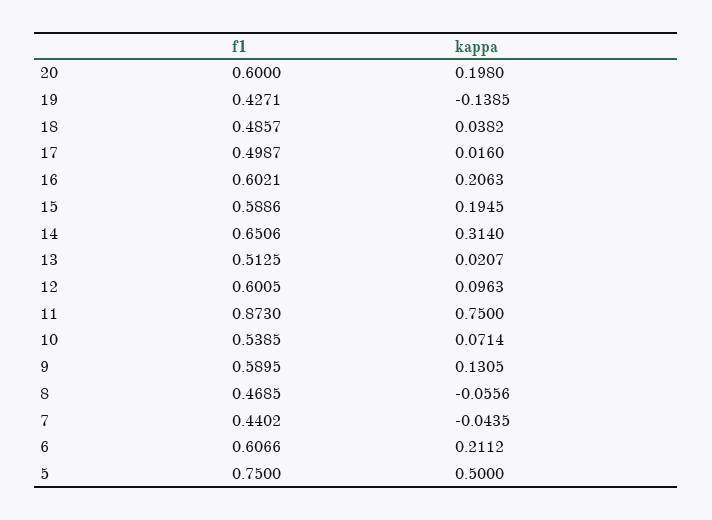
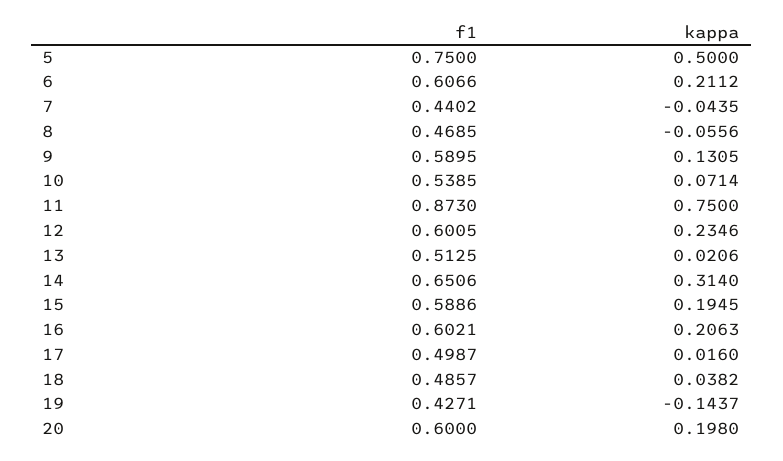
kappa, 19: -0.1385 -> -0.1437
kappa, 13: 0.0207 -> 0.0206
kappa, 12: 0.0963 -> 0.2346

